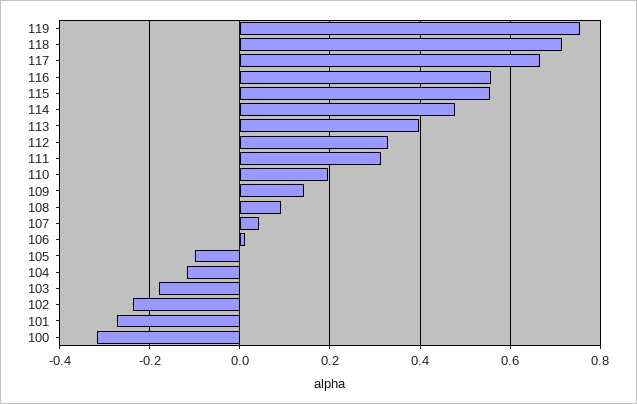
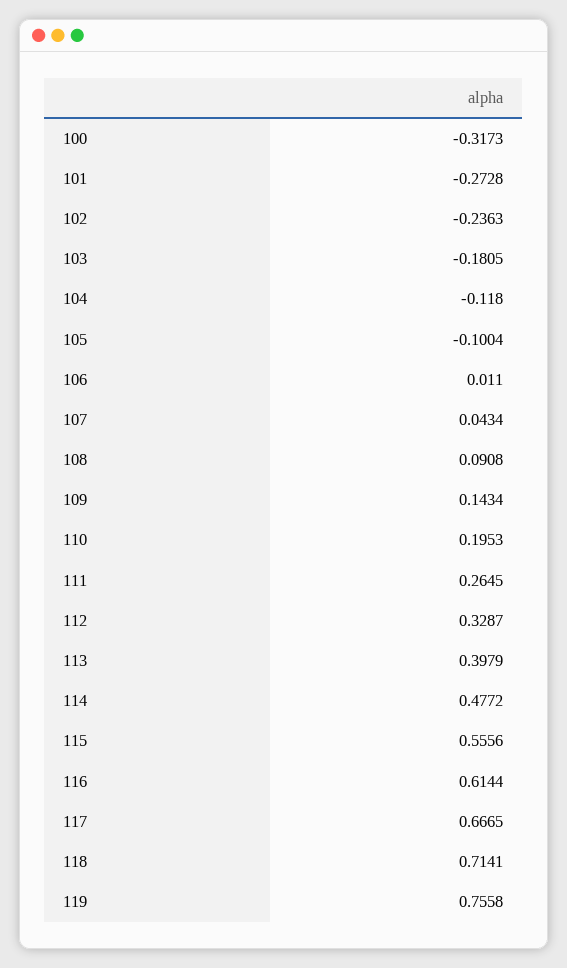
116: 0.56 -> 0.6144
111: 0.32 -> 0.2645

